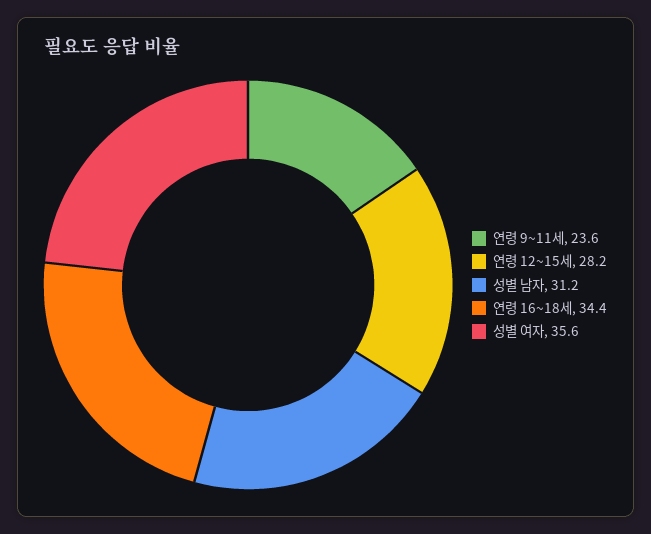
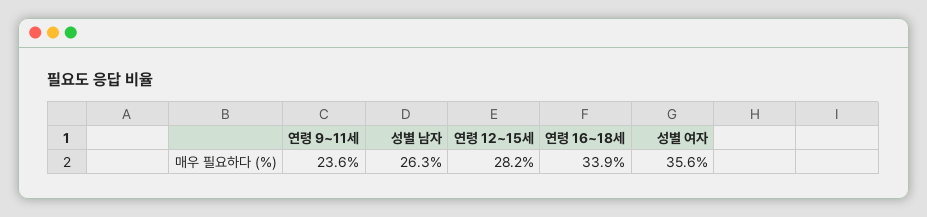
성별 남자: 31.2 -> 26.3
연령 16~18세: 34.4 -> 33.9

